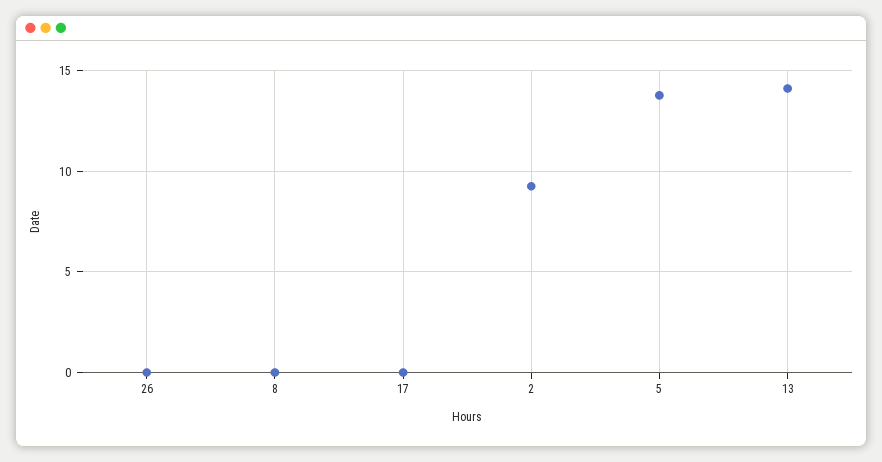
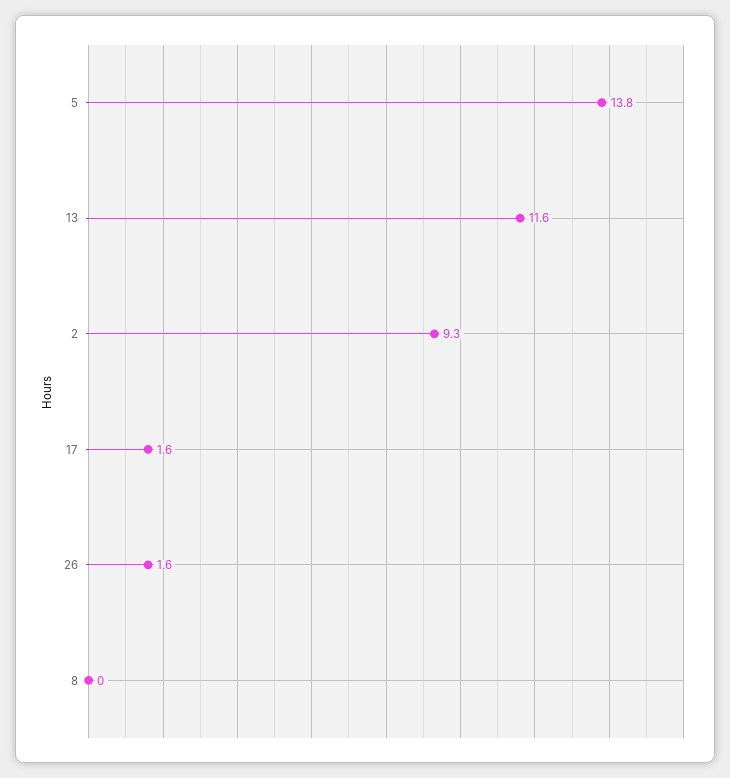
26: 0 -> 1.6
17: 0 -> 1.6
13: 14 -> 11.6

